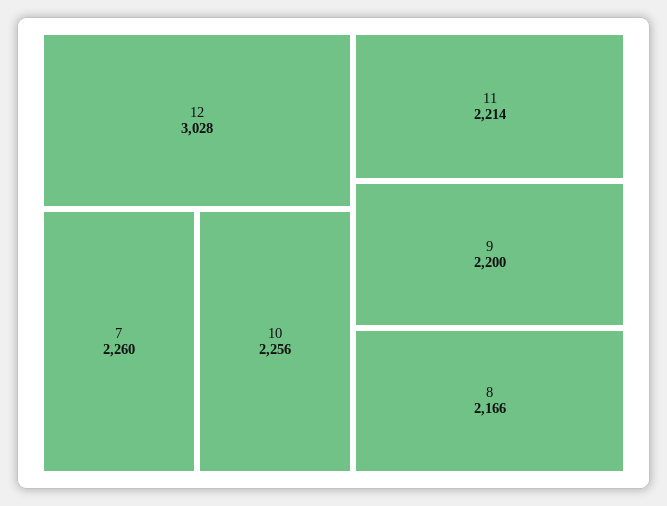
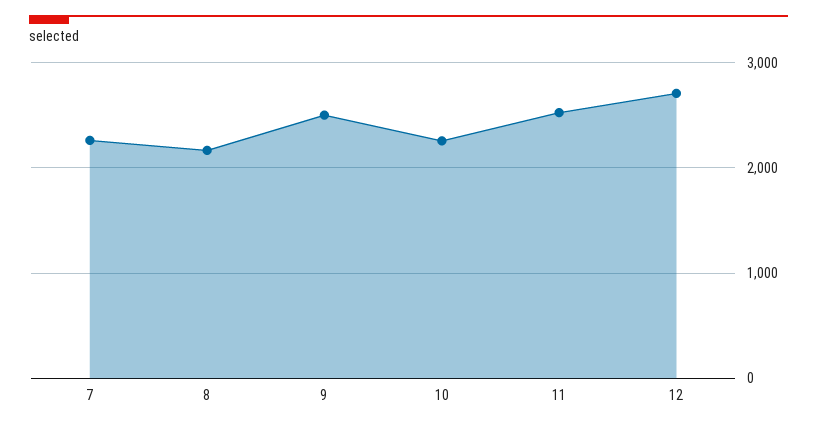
12: 3028 -> 2700
11: 2214 -> 2500
9: 2200 -> 2500

